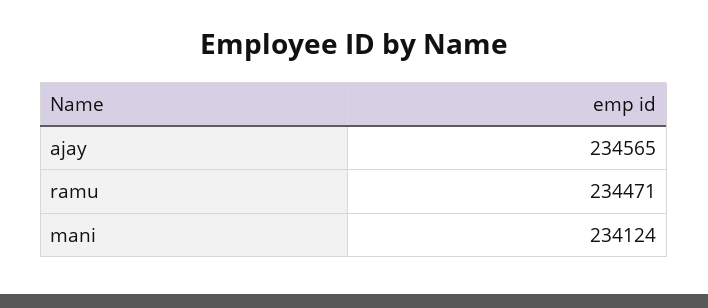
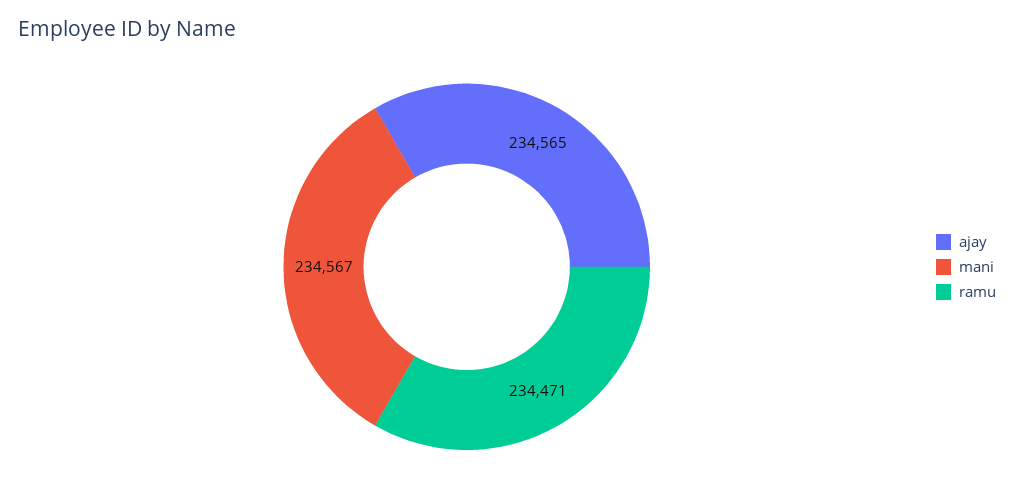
mani: 234124 -> 234567

